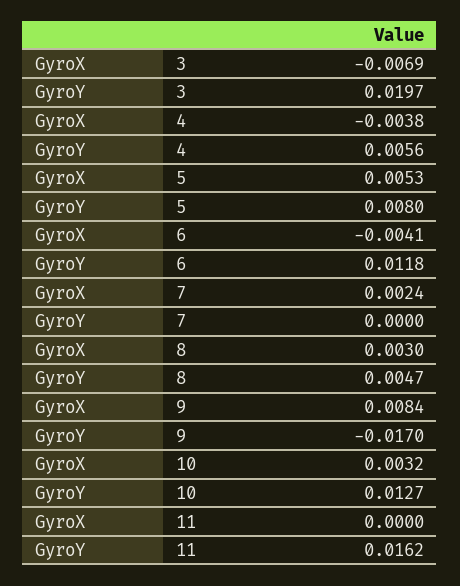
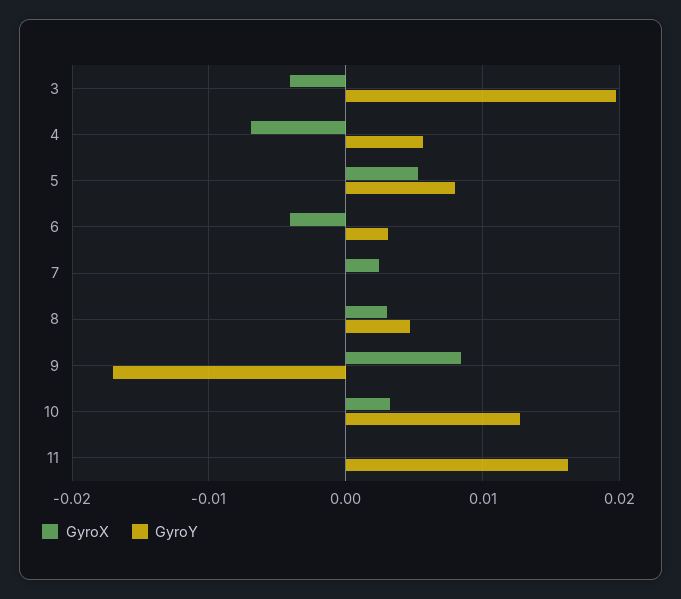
GyroX, 3: -0.0069 -> -0.004
GyroX, 4: -0.0038 -> -0.007
GyroY, 6: 0.0118 -> 0.003

